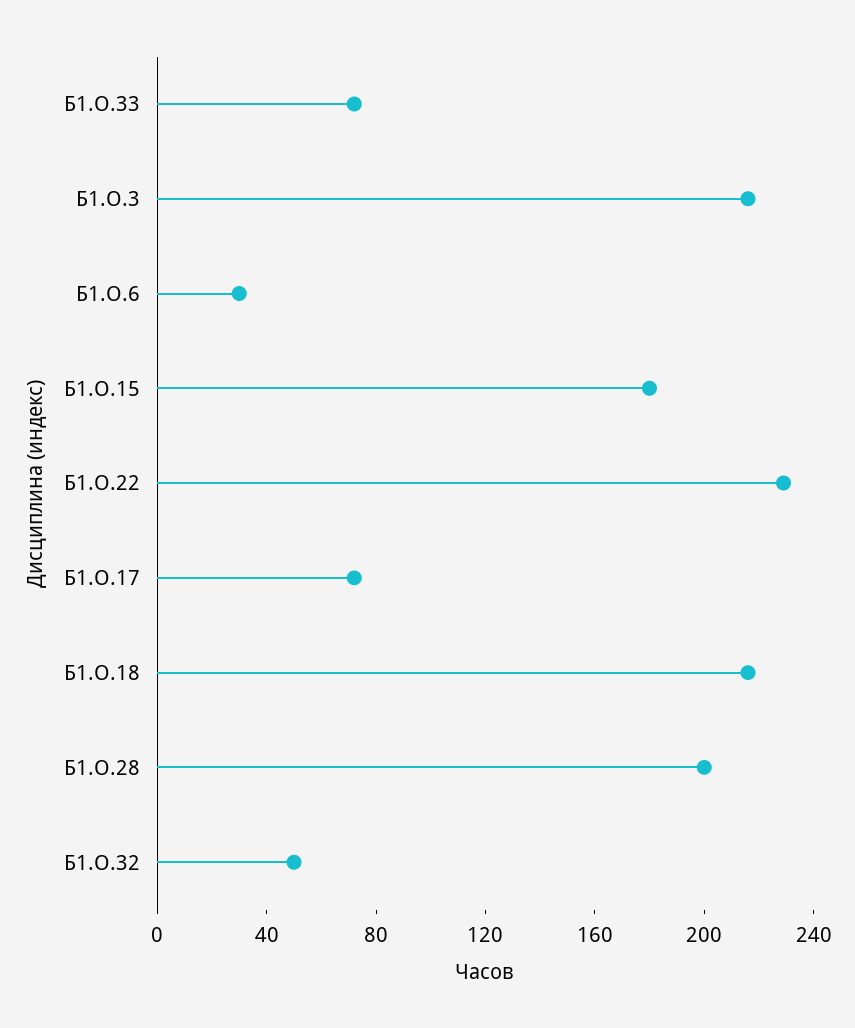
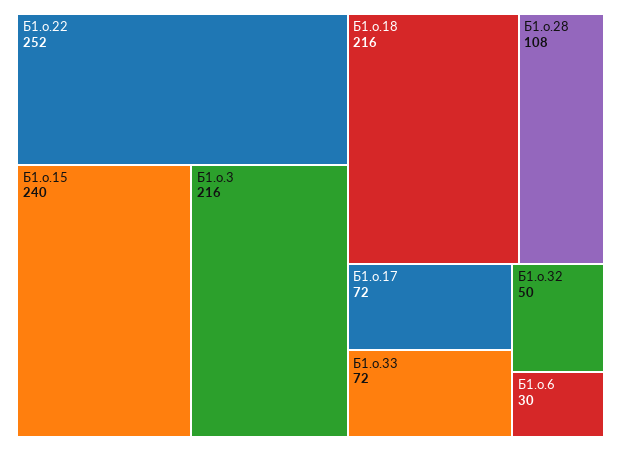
Б1.О.15: 180 -> 240
Б1.О.22: 230 -> 252
Б1.О.28: 200 -> 108

